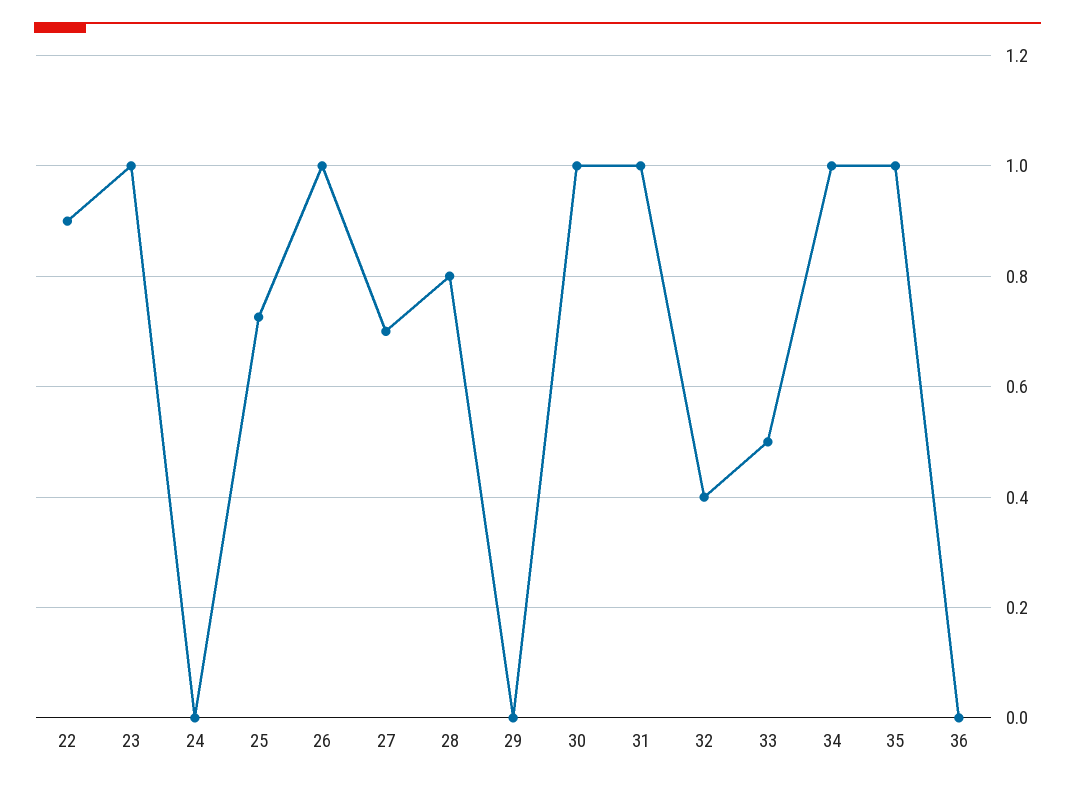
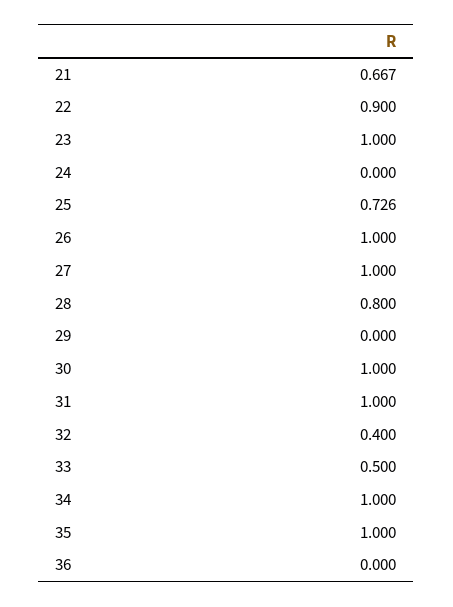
27: 0.7 -> 1
21: none -> 0.667

